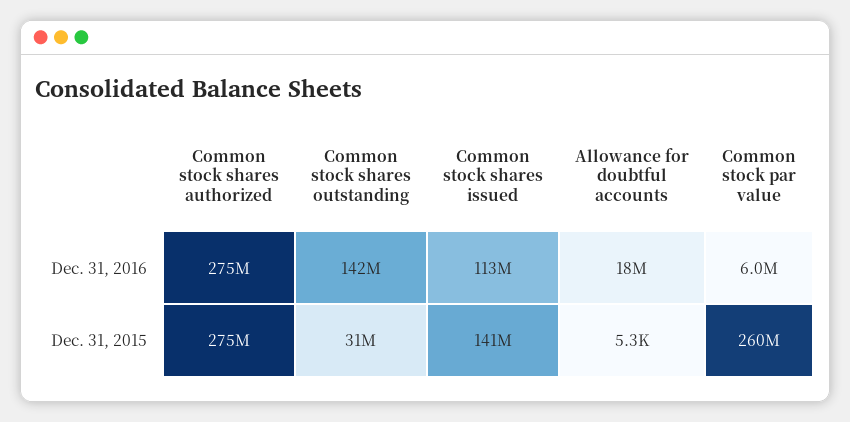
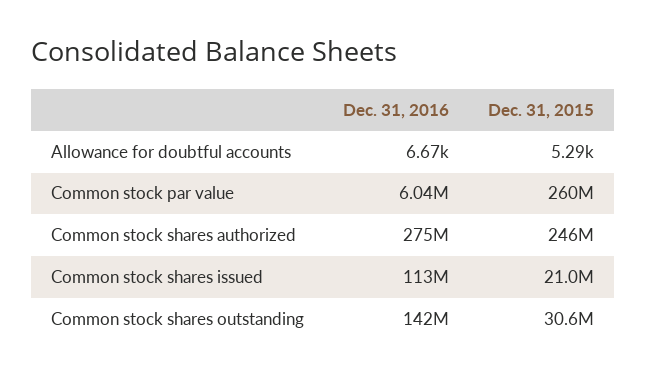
Allowance for doubtful accounts, Dec. 31, 2016: 18000000 -> 6670
Common stock shares authorized, Dec. 31, 2015: 275000000 -> 246000000
Common stock shares issued, Dec. 31, 2015: 141000000 -> 21000000

